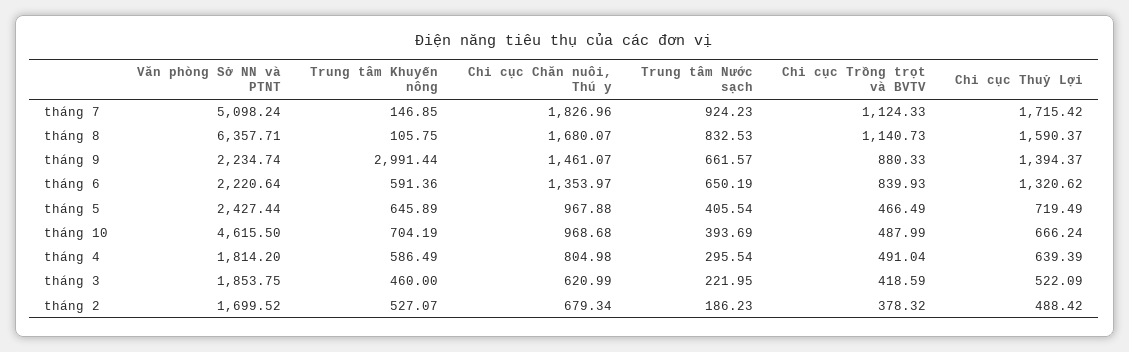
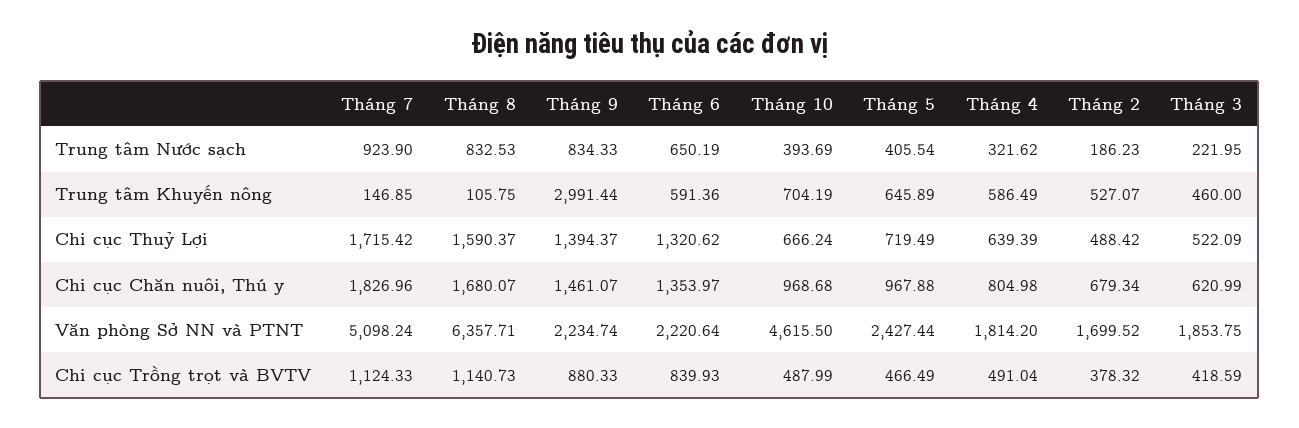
Trung tâm Nước sạch, tháng 7: 924.23 -> 923.9
Trung tâm Nước sạch, tháng 9: 661.57 -> 834.33
Trung tâm Nước sạch, tháng 4: 295.54 -> 321.62

